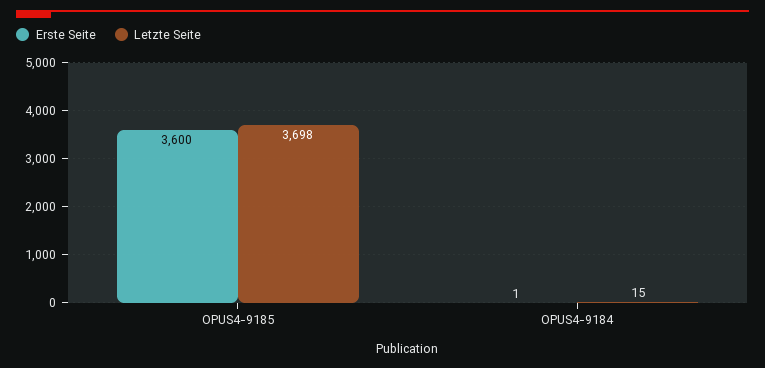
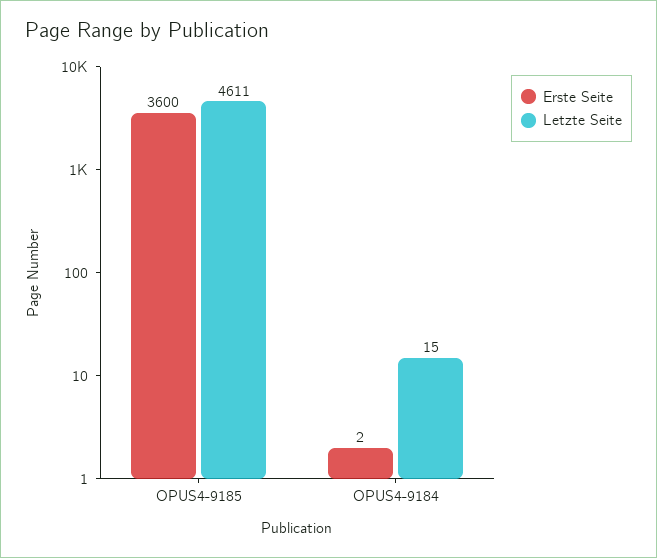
Letzte Seite, OPUS4-9185: 3698 -> 4611
Erste Seite, OPUS4-9184: 1 -> 2

